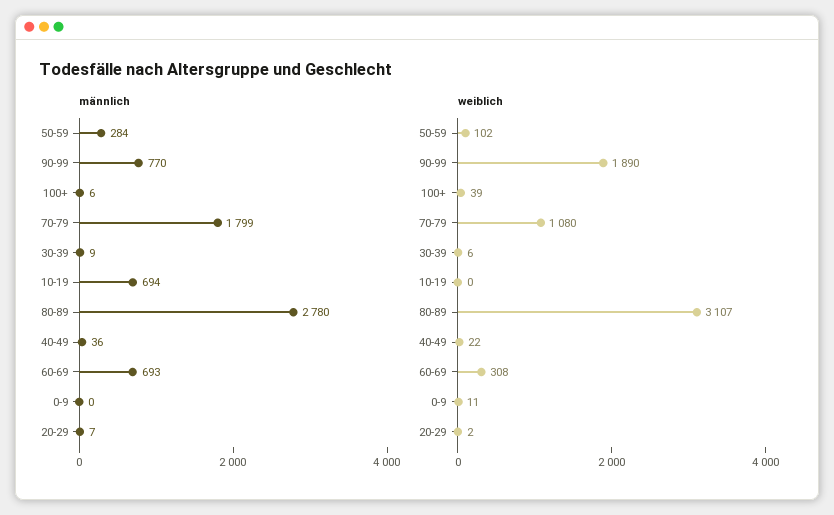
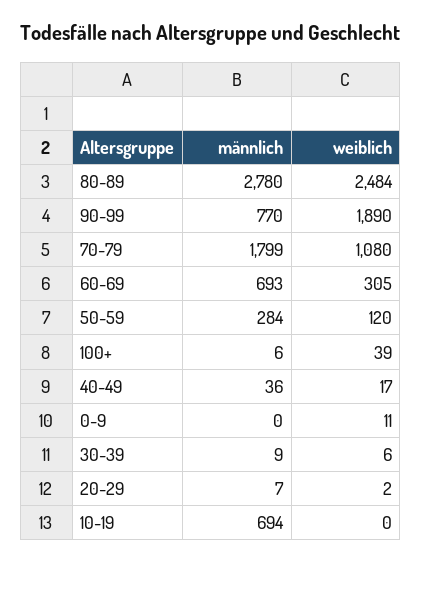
weiblich, 50-59: 102 -> 120
weiblich, 80-89: 3107 -> 2484
weiblich, 40-49: 22 -> 17
weiblich, 60-69: 308 -> 305

